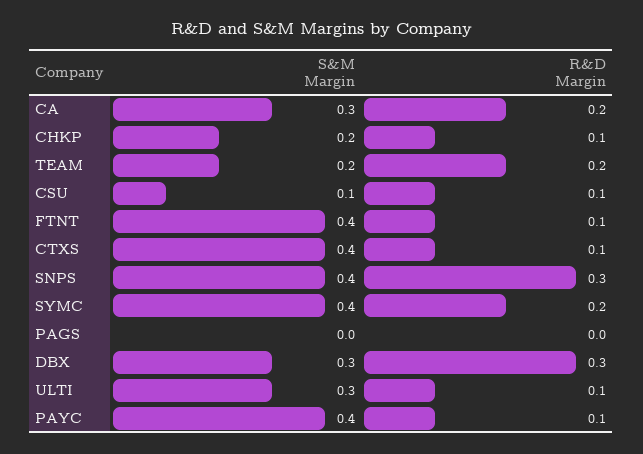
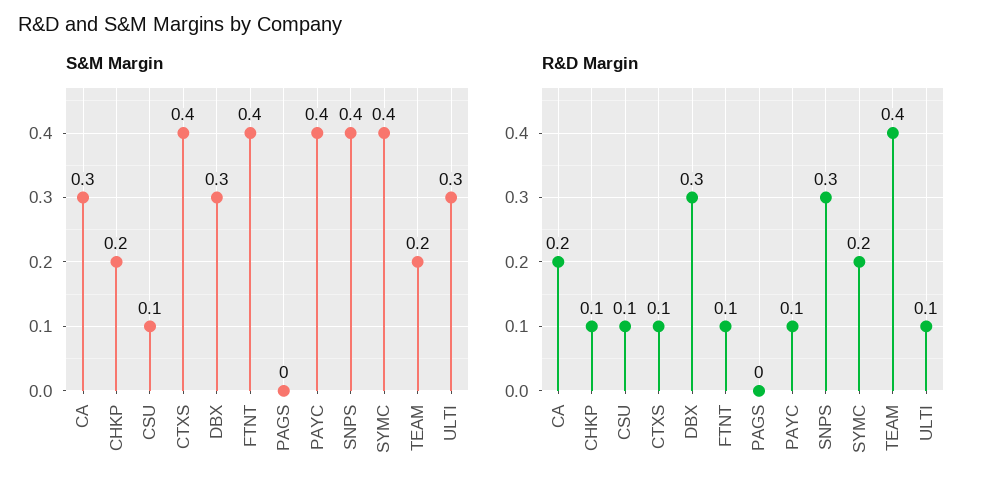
R&D Margin, TEAM: 0.2 -> 0.4

